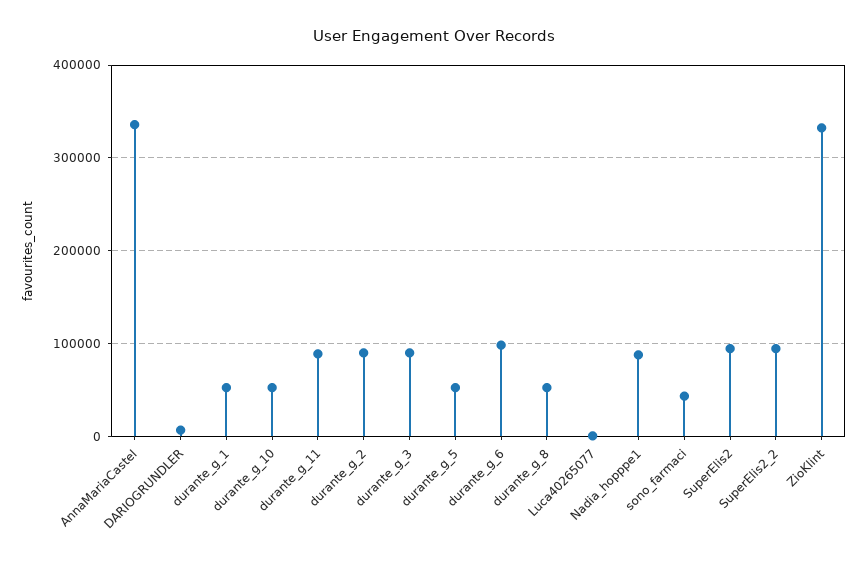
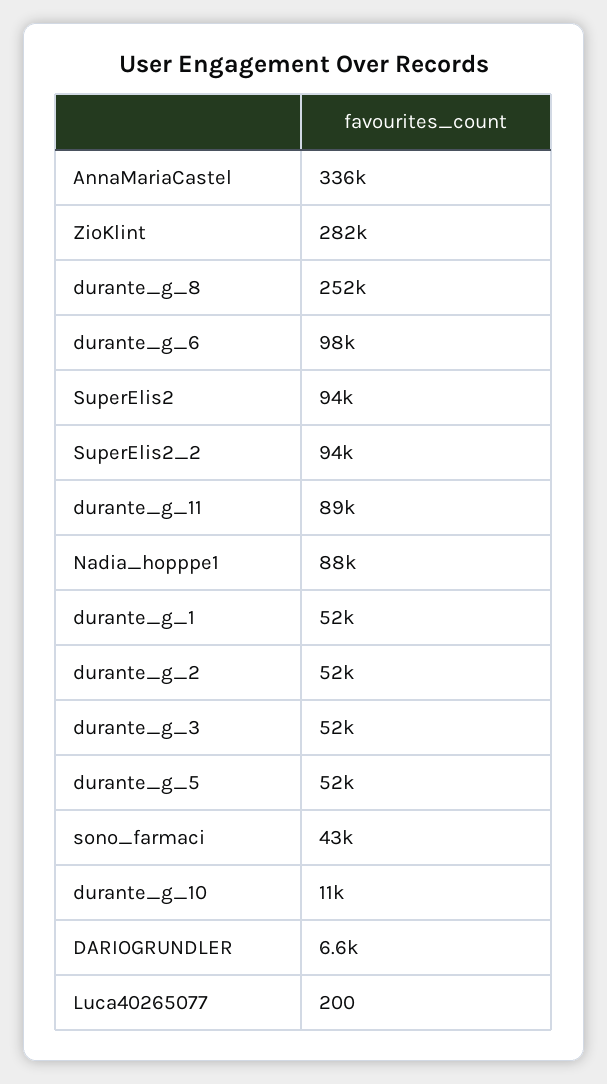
durante_g_10: 50000 -> 11000
durante_g_2: 90000 -> 52000
durante_g_3: 90000 -> 52000
durante_g_8: 50000 -> 252000
ZioKlint: 330000 -> 282000

